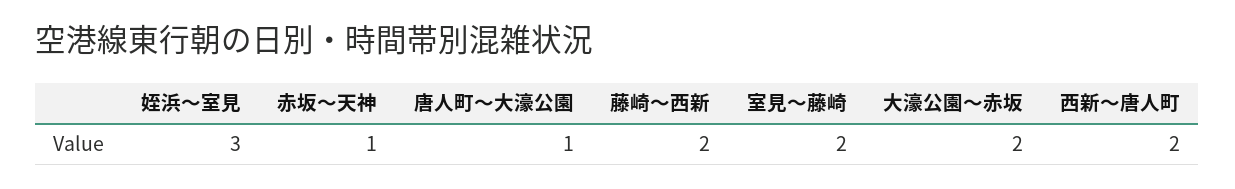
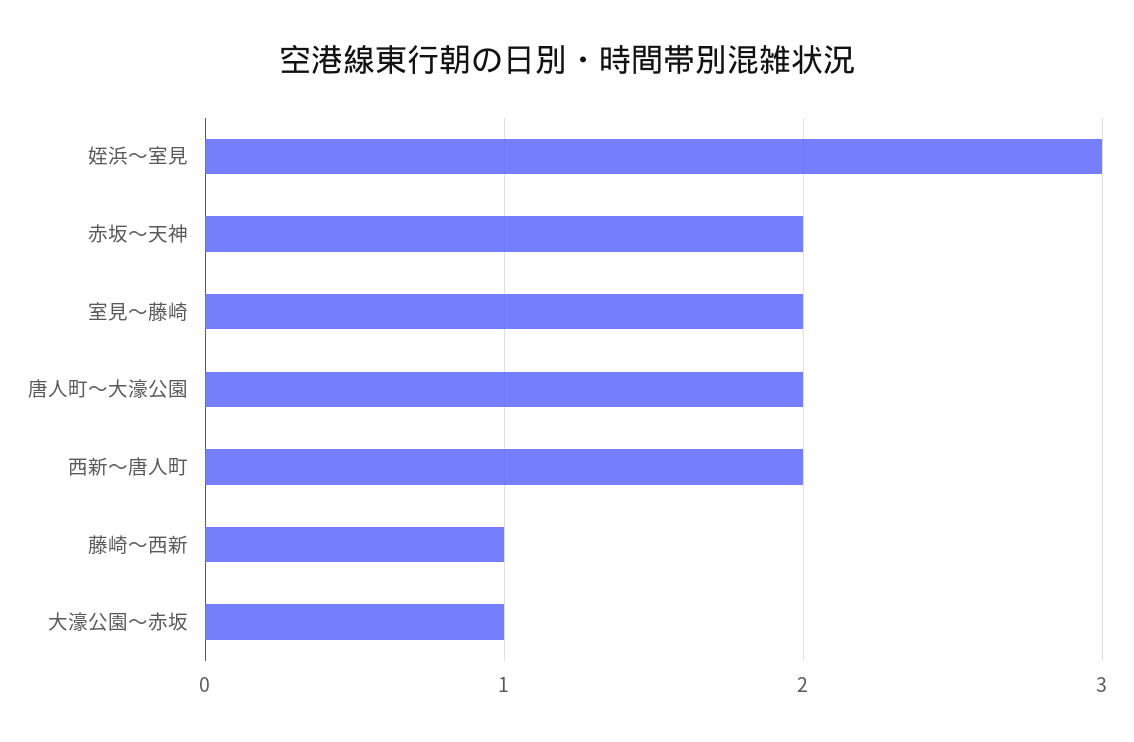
赤坂～天神: 1 -> 2
唐人町～大濠公園: 1 -> 2
藤崎～西新: 2 -> 1
大濠公園～赤坂: 2 -> 1

